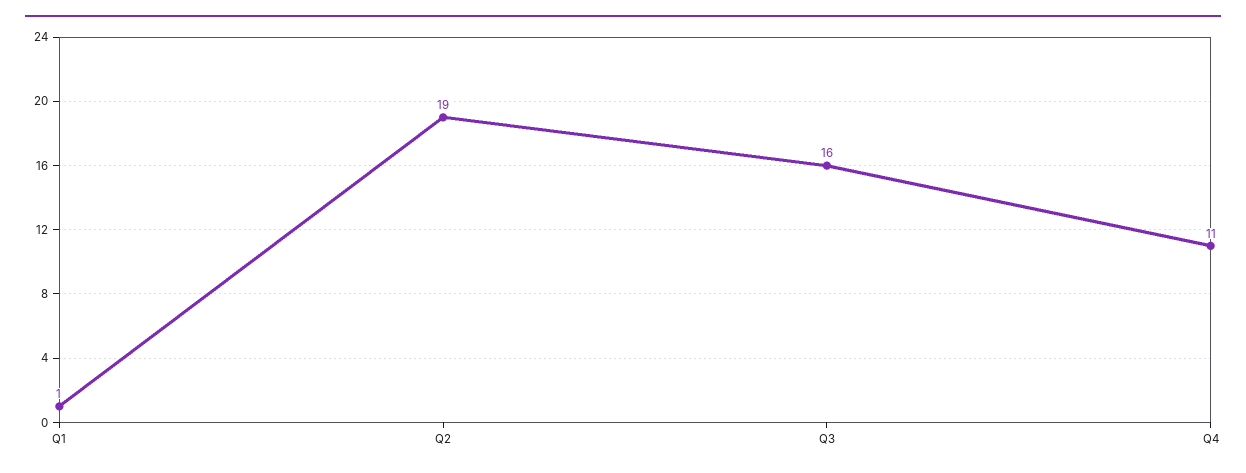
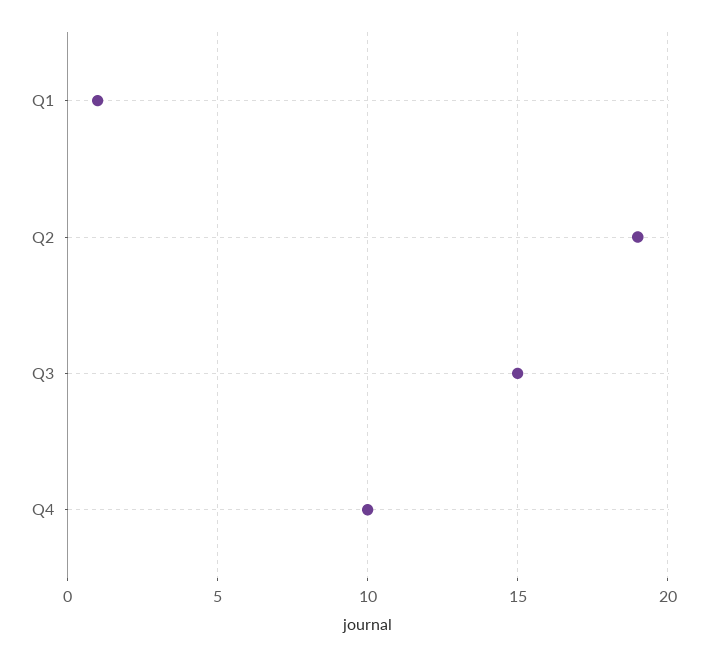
Q3: 16 -> 15
Q4: 11 -> 10

